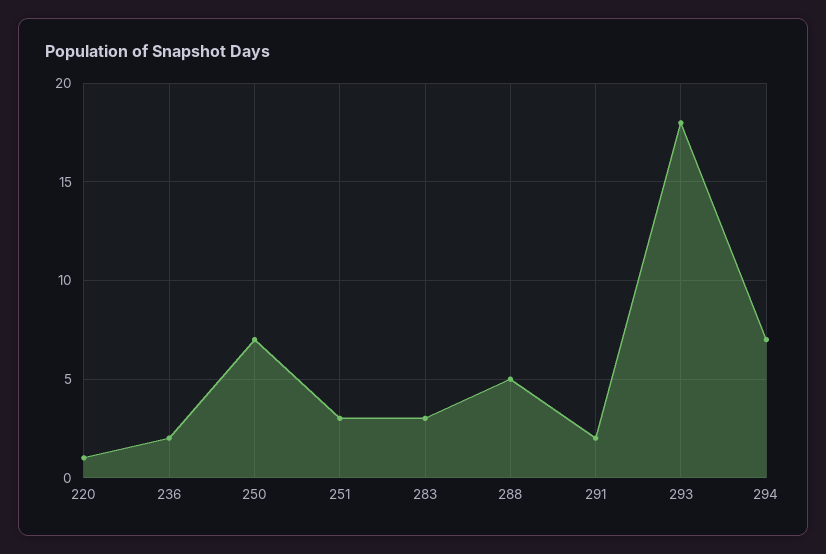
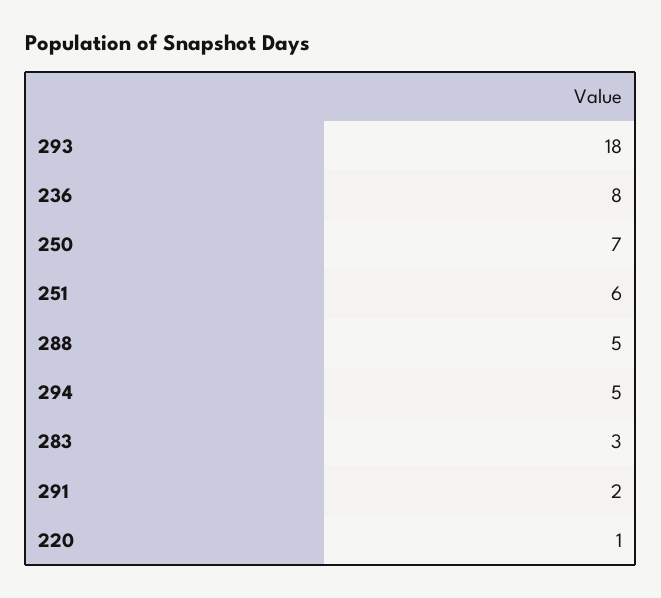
236: 2 -> 8
251: 3 -> 6
294: 7 -> 5

